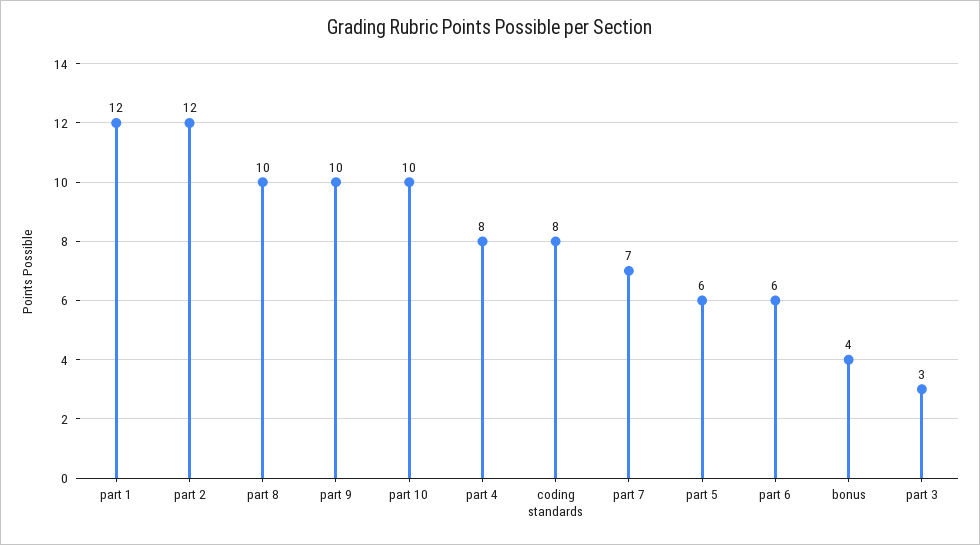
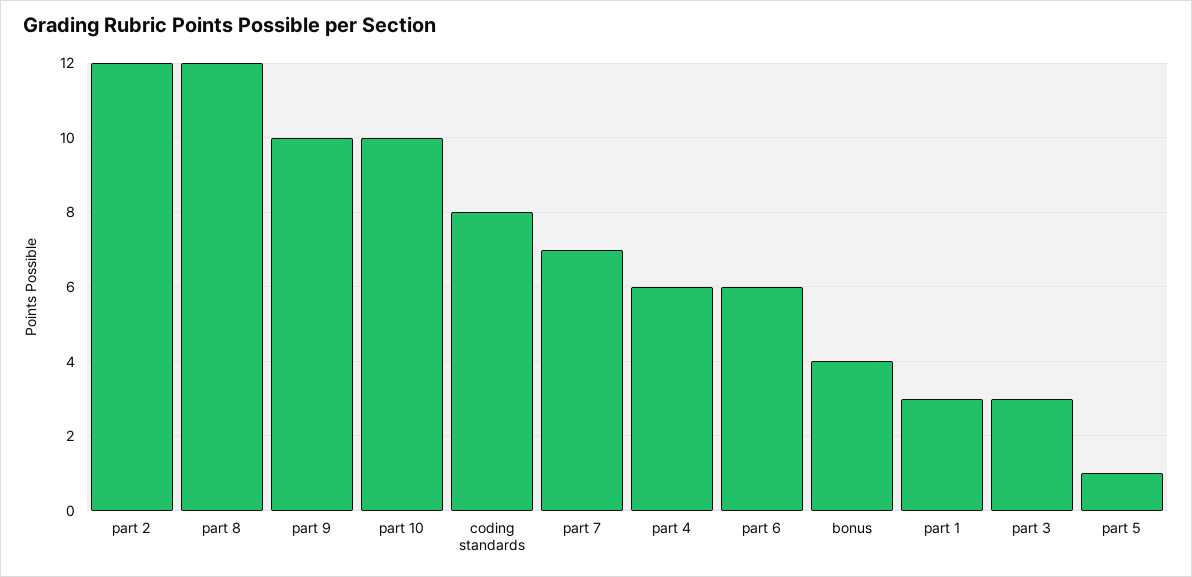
part 1: 12 -> 3
part 8: 10 -> 12
part 4: 8 -> 6
part 5: 6 -> 1

